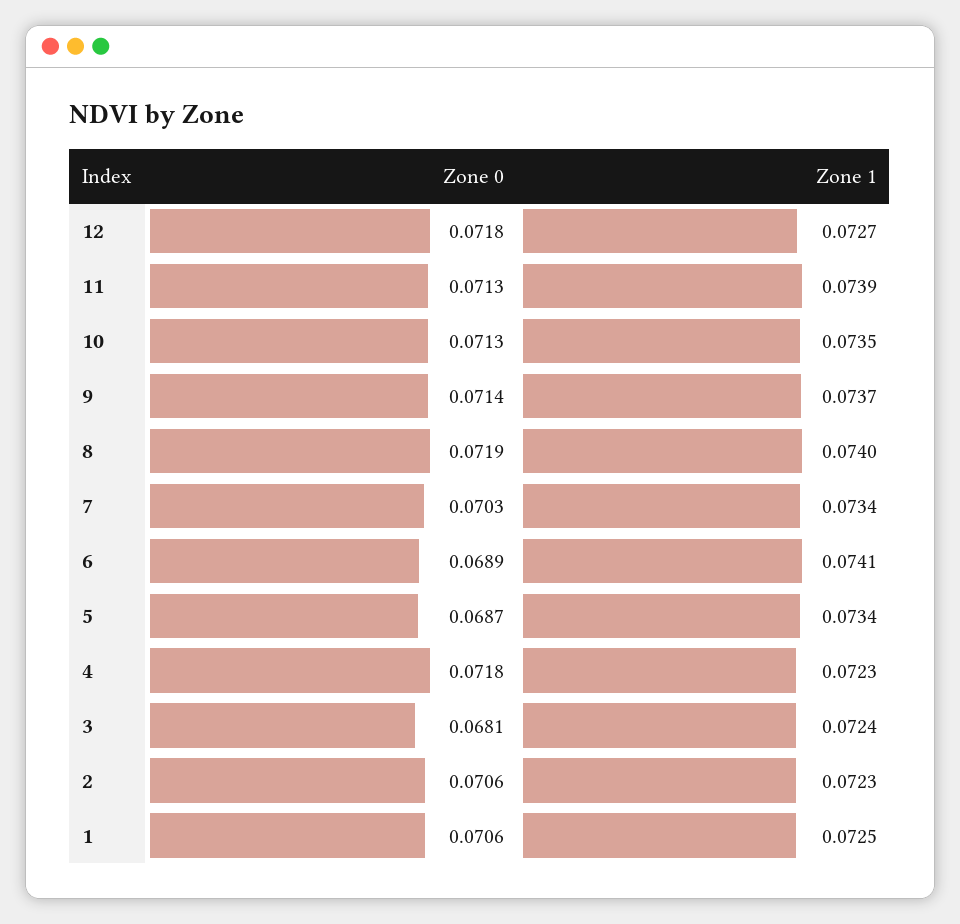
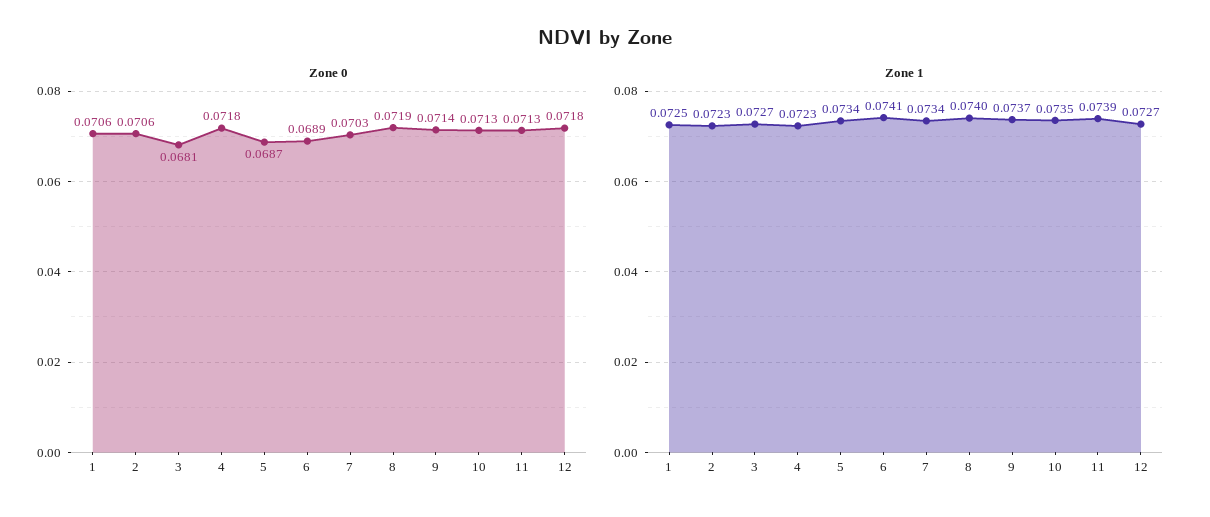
Zone 1, 3: 0.0724 -> 0.0727

